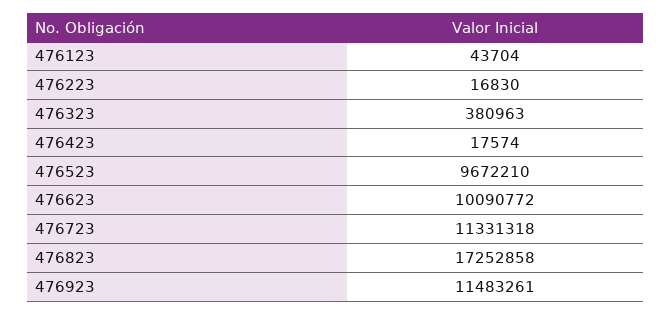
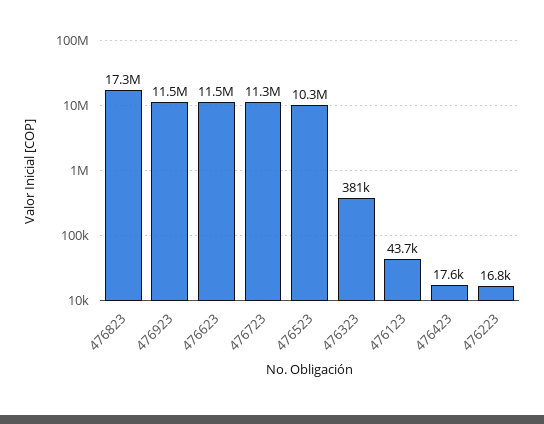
476523: 9672210 -> 10300000
476623: 10090772 -> 11500000

